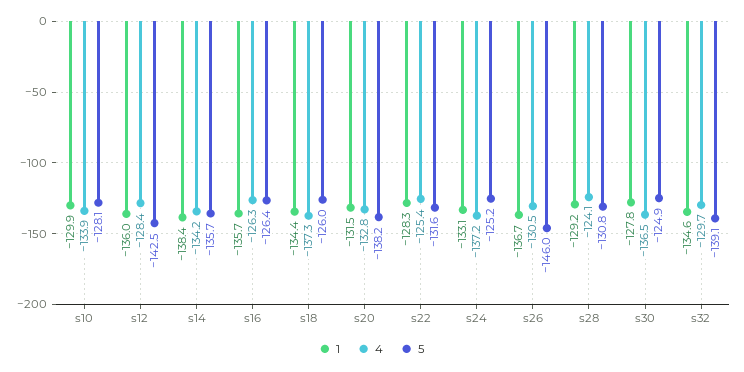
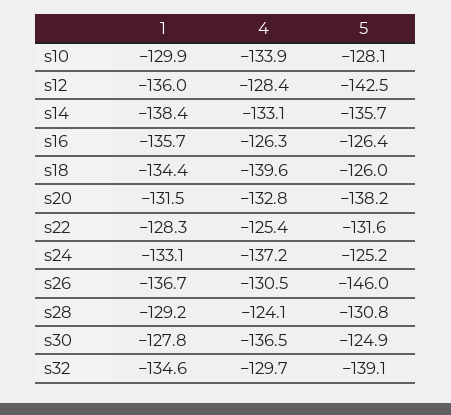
4, s14: -134.2 -> -133.1
4, s18: -137.3 -> -139.6

